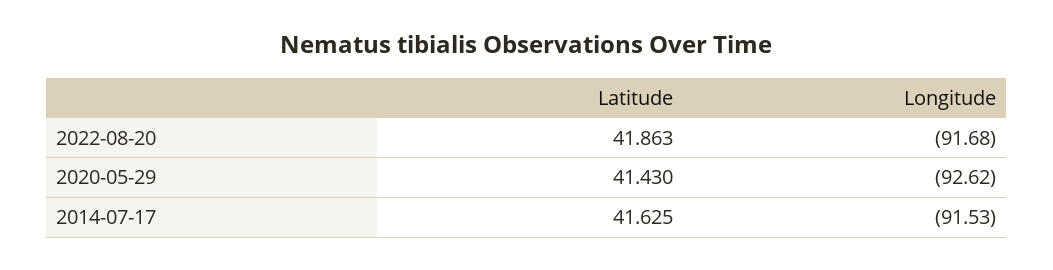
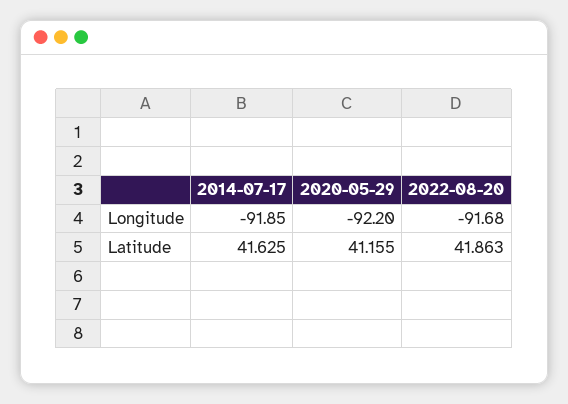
Latitude, 2020-05-29: 41.43 -> 41.155
Longitude, 2020-05-29: -92.62 -> -92.2
Longitude, 2014-07-17: -91.53 -> -91.85

